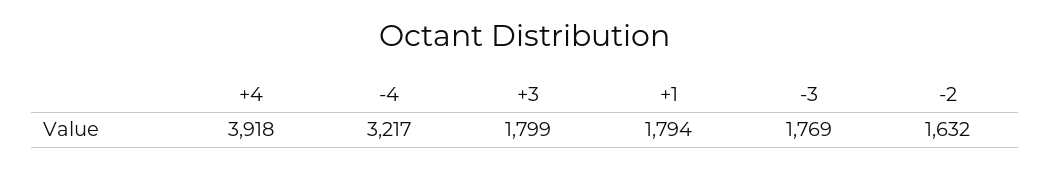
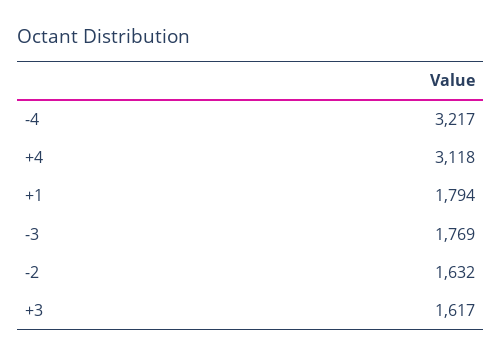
+4: 3918 -> 3118
+3: 1799 -> 1617

